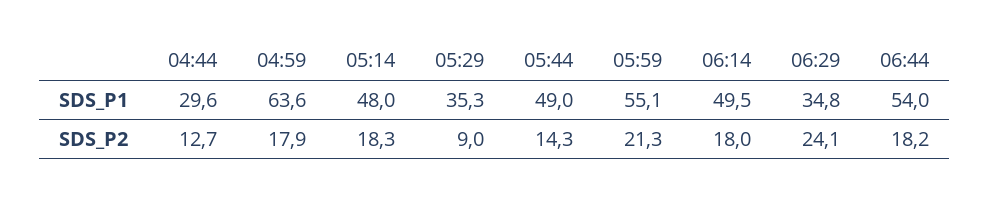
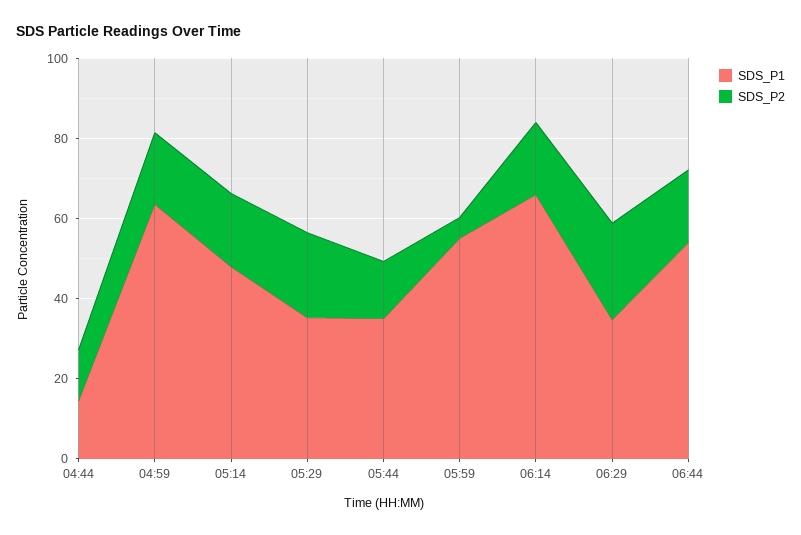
SDS_P1, 04:44: 29.6 -> 15
SDS_P1, 05:44: 49 -> 35
SDS_P1, 06:14: 49.5 -> 65
SDS_P2, 05:29: 9 -> 20
SDS_P2, 05:59: 21.3 -> 5

